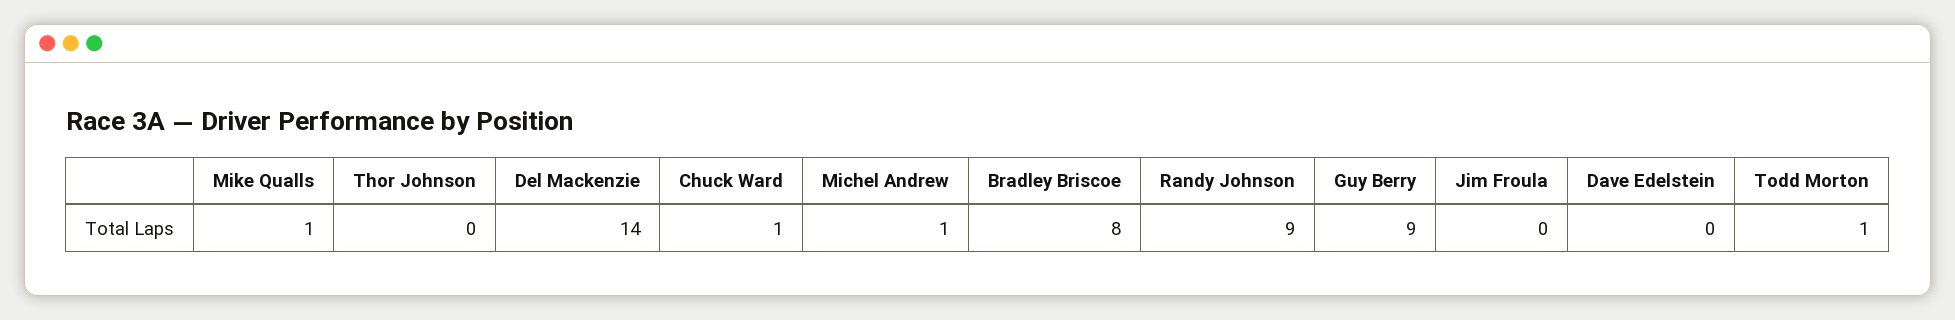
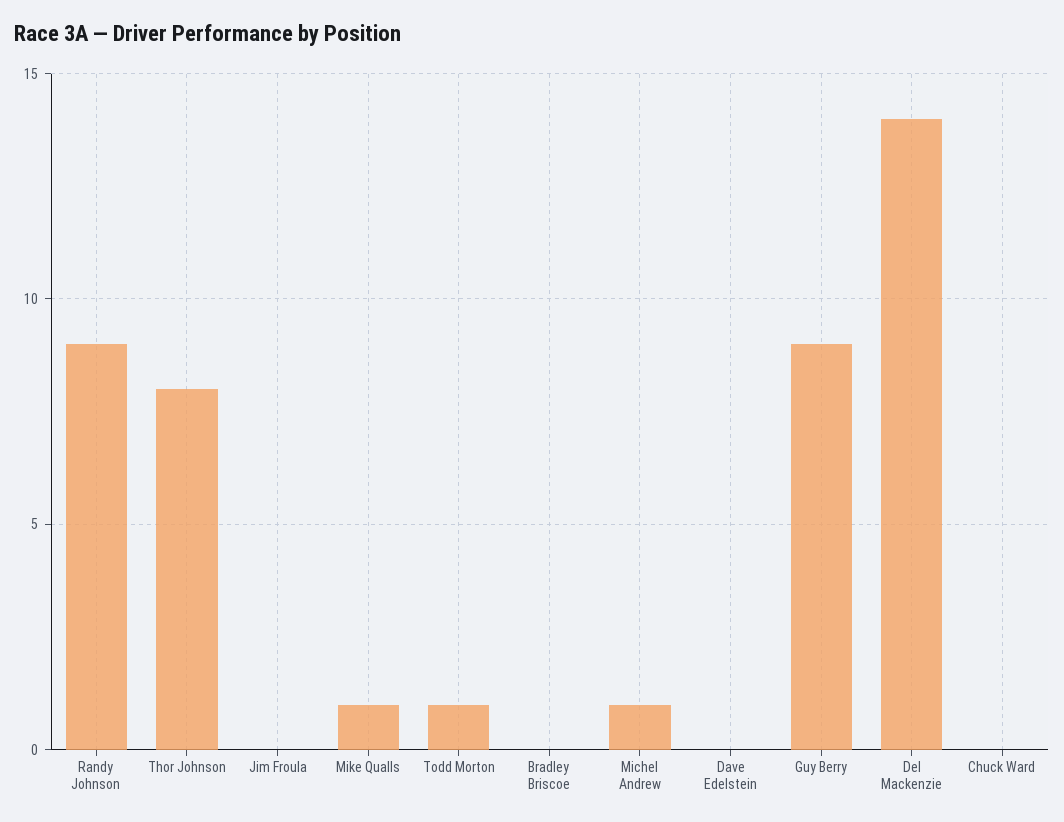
Thor Johnson: 0 -> 8
Chuck Ward: 1 -> 0
Bradley Briscoe: 8 -> 0

